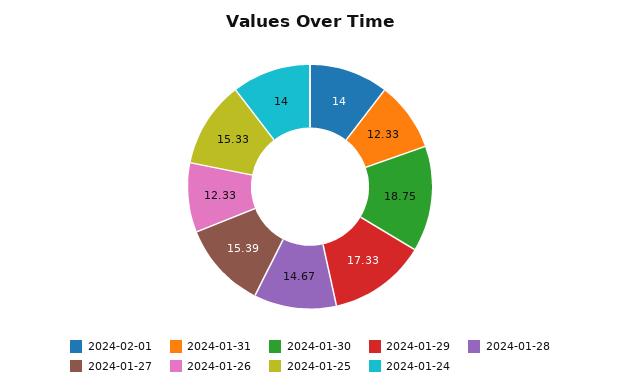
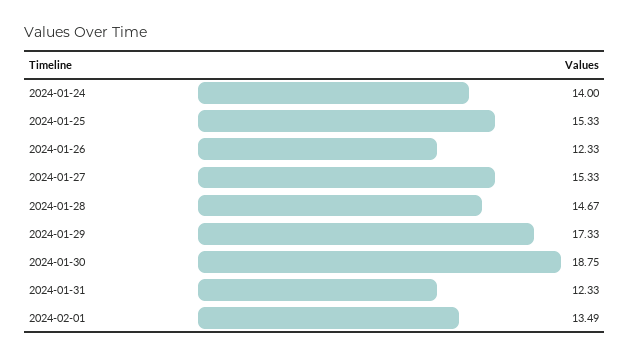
2024-02-01: 14 -> 13.49
2024-01-27: 15.39 -> 15.33

